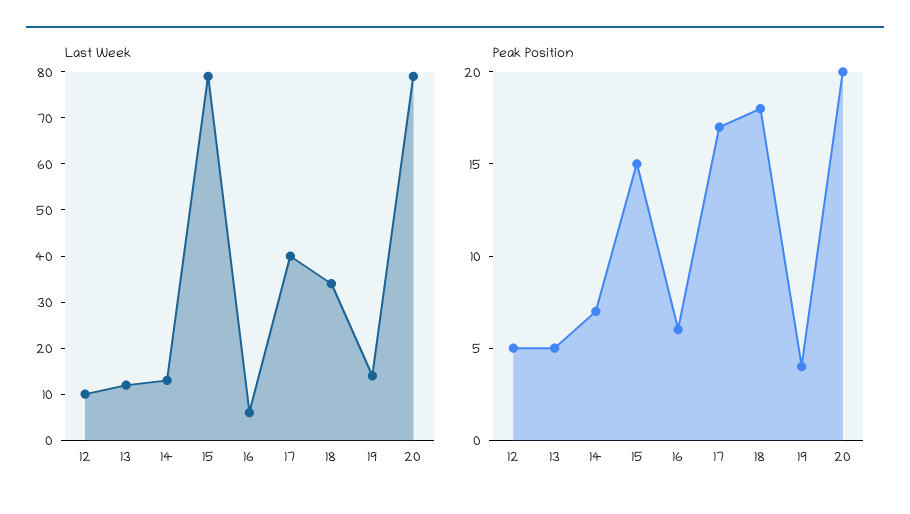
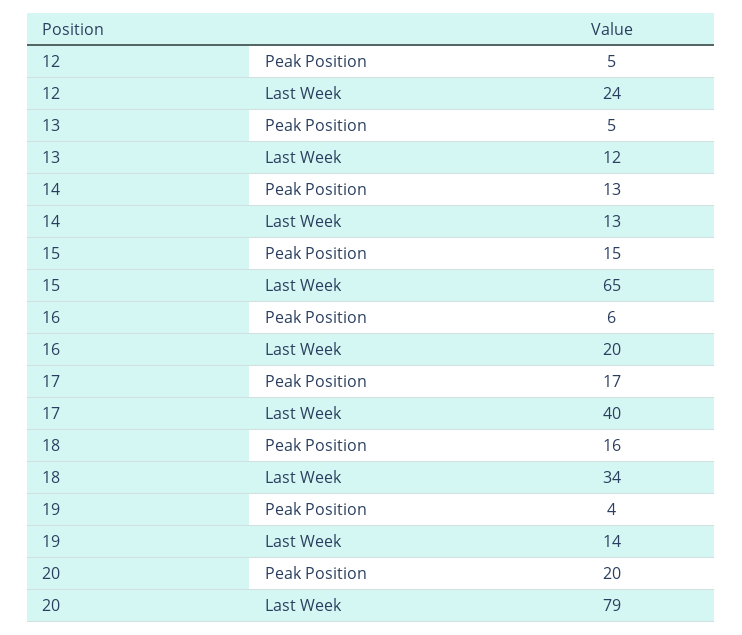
Last Week, 12: 10 -> 24
Last Week, 15: 80 -> 65
Last Week, 16: 5 -> 20
Peak Position, 14: 7 -> 13
Peak Position, 18: 18 -> 16

